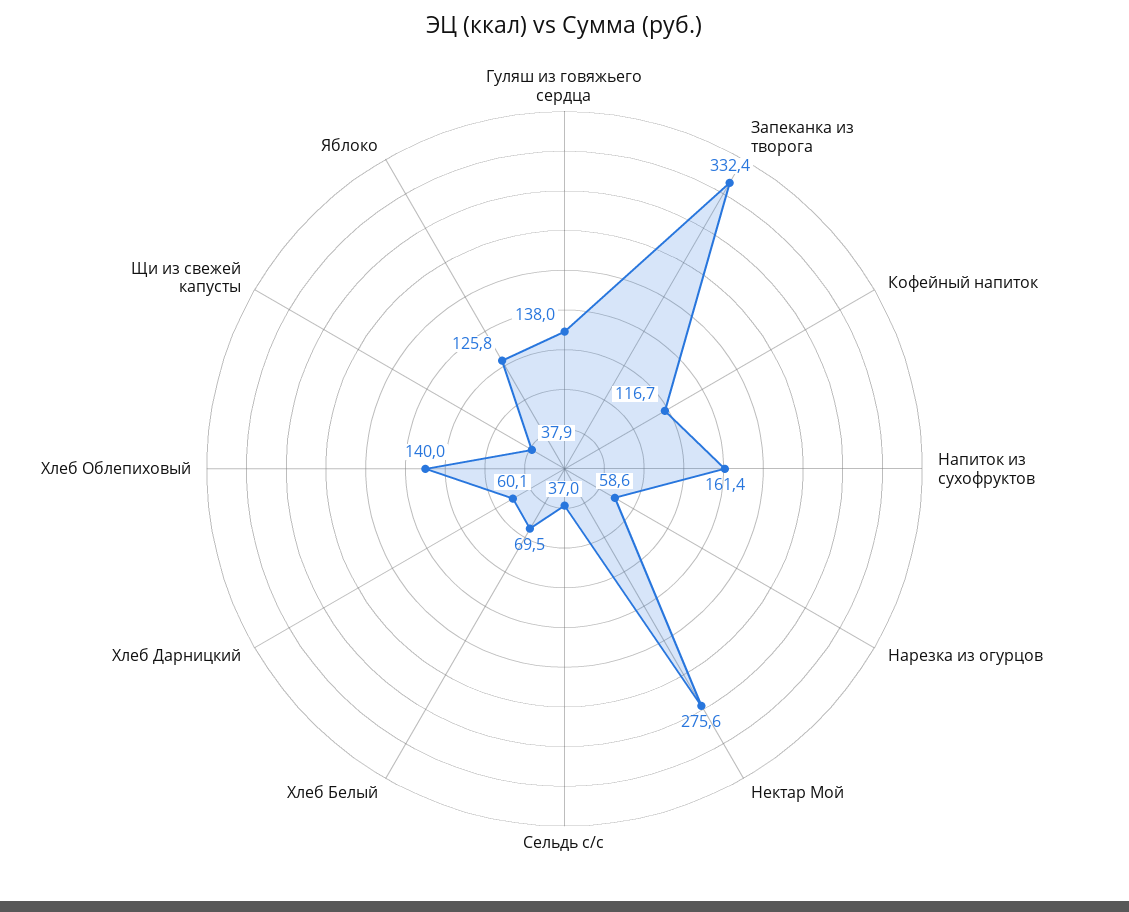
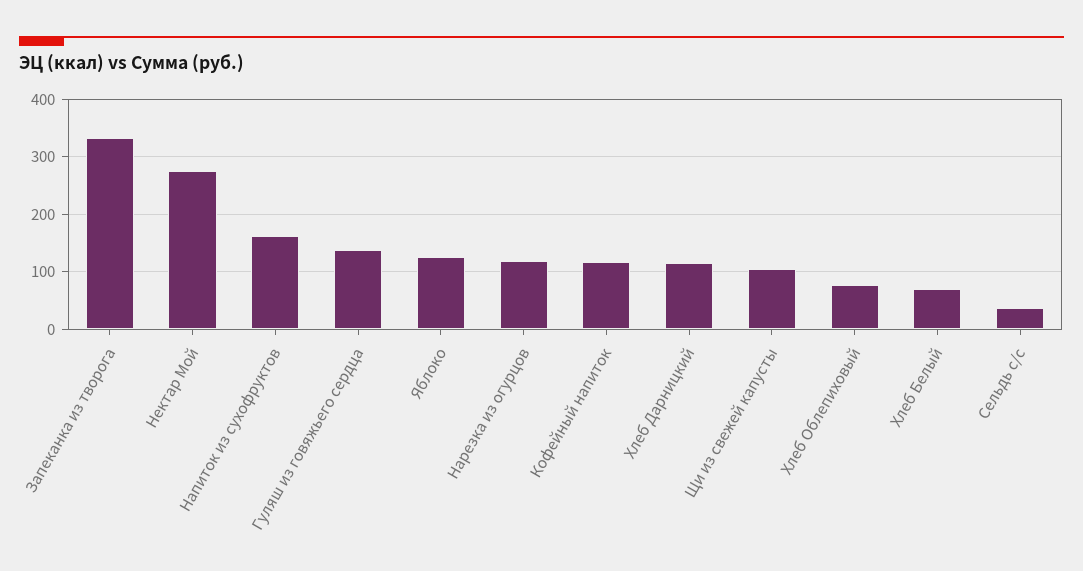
Нарезка из огурцов: 58.6 -> 120
Хлеб Дарницкий: 60.1 -> 120
Хлеб Облепиховый: 140 -> 80
Щи из свежей капусты: 37.9 -> 100

